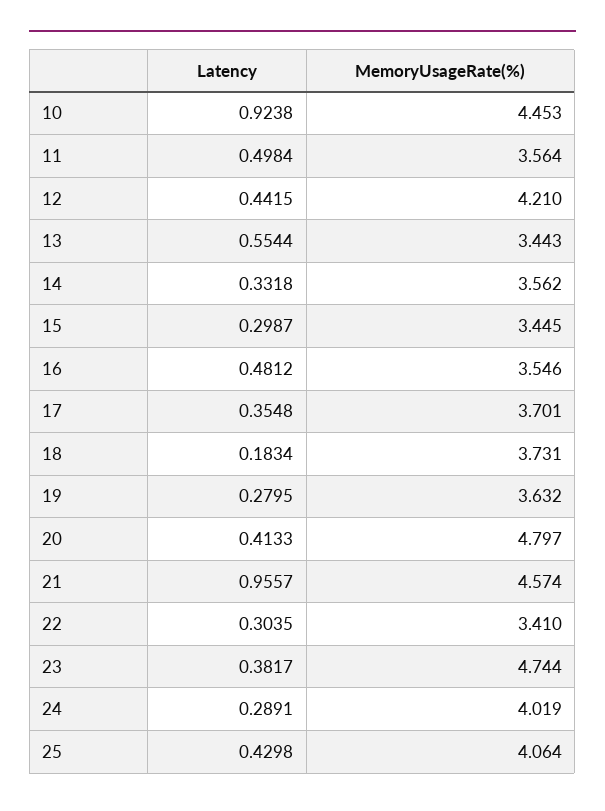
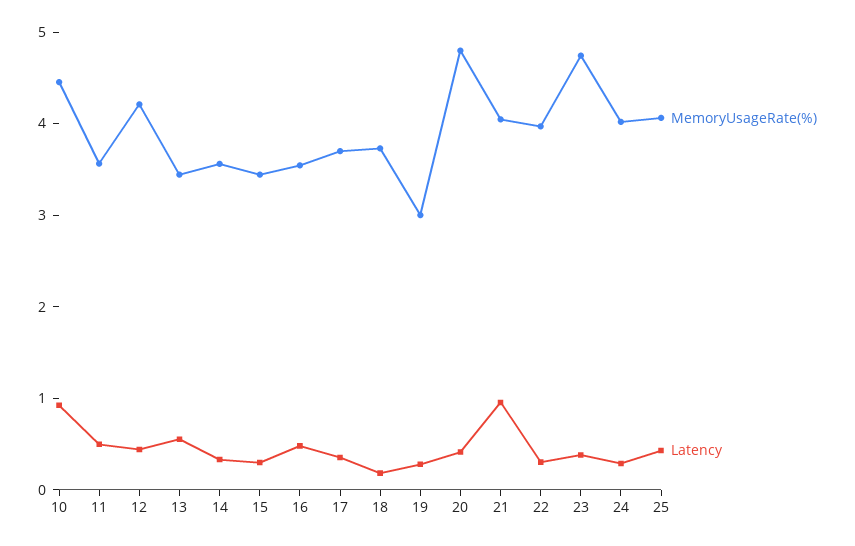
MemoryUsageRate(%), 19: 3.632 -> 3
MemoryUsageRate(%), 21: 4.574 -> 4
MemoryUsageRate(%), 22: 3.41 -> 4

